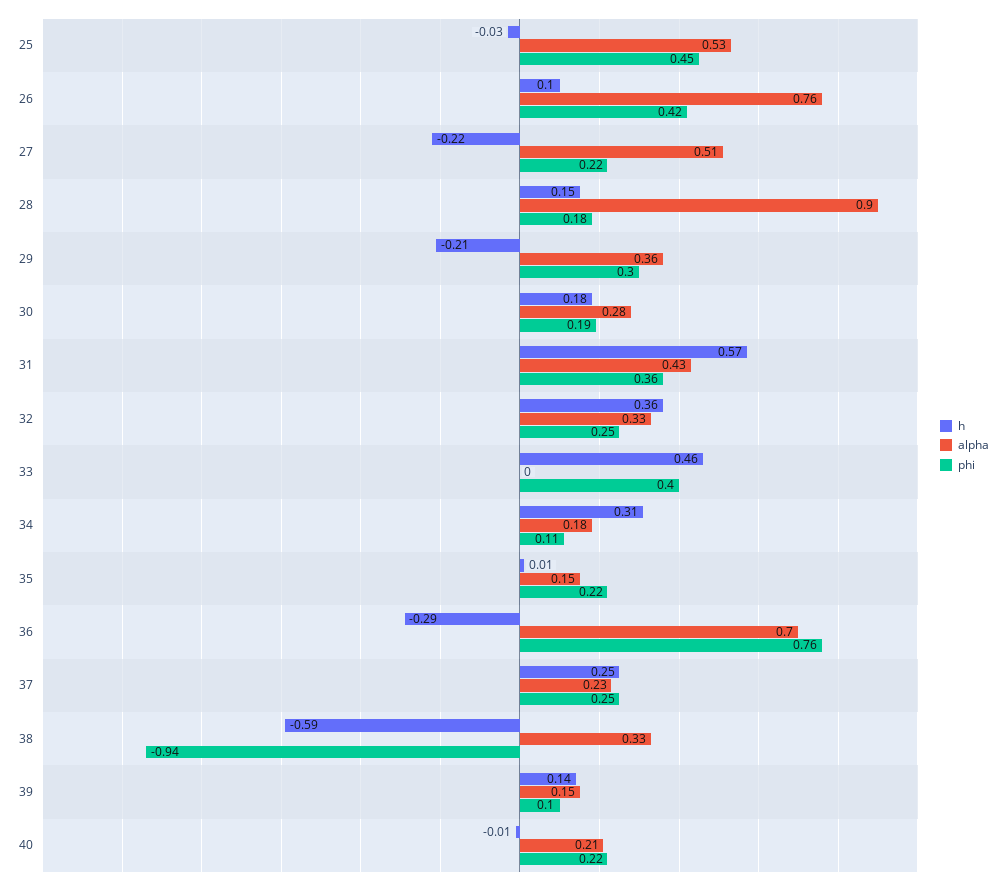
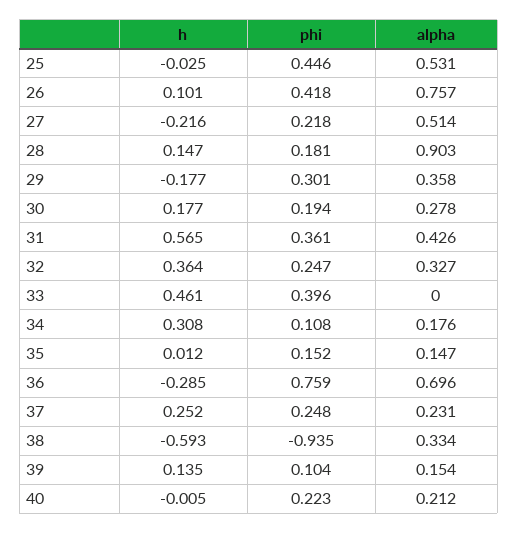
h, 29: -0.21 -> -0.177
phi, 35: 0.22 -> 0.152

